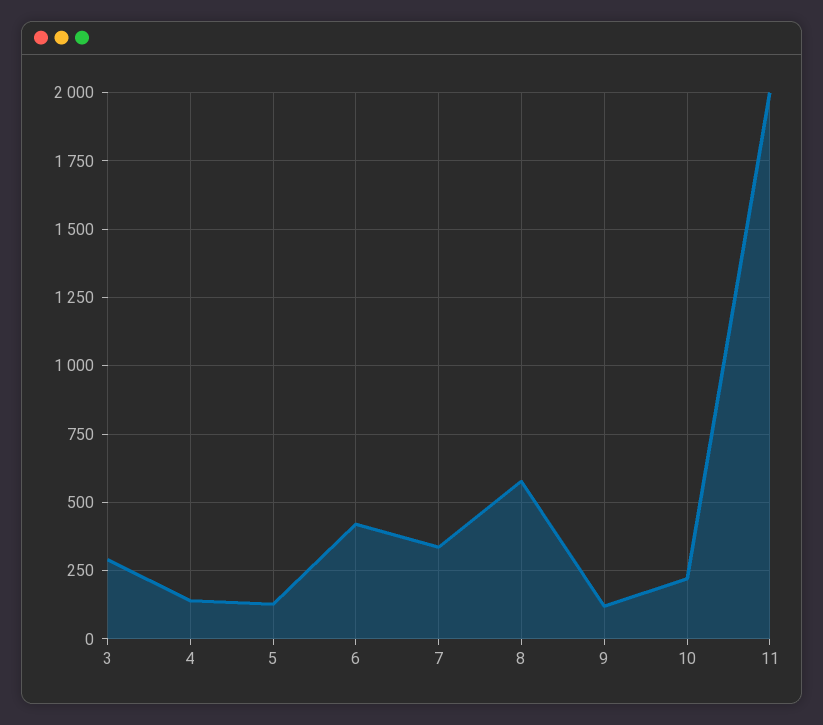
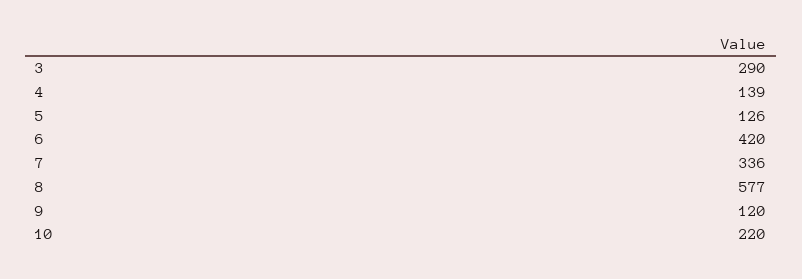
11: 2000 -> none

